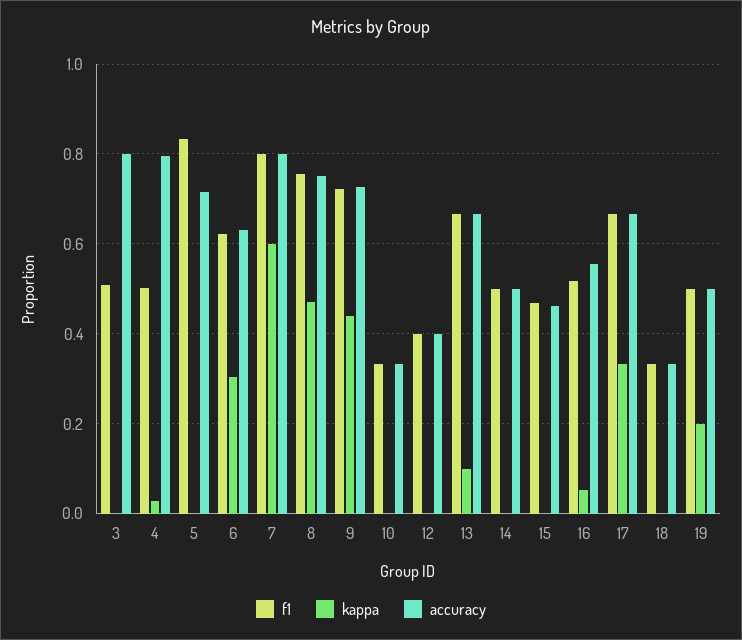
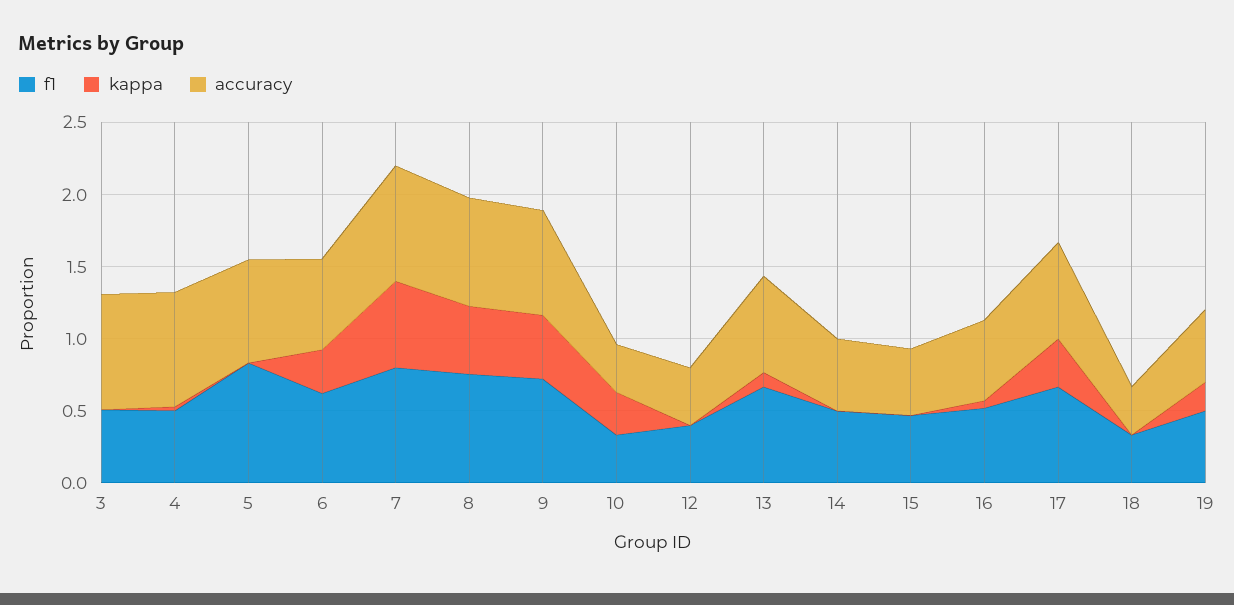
kappa, 10: 0 -> 0.3

